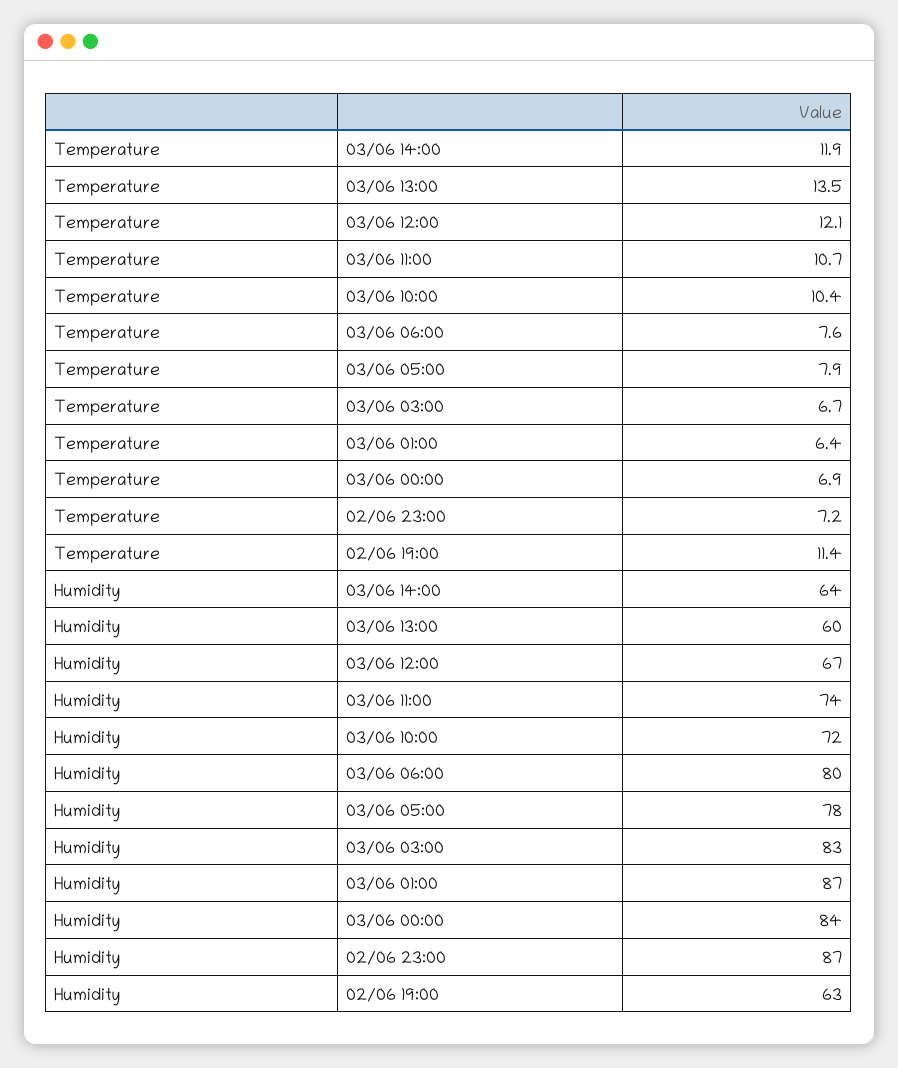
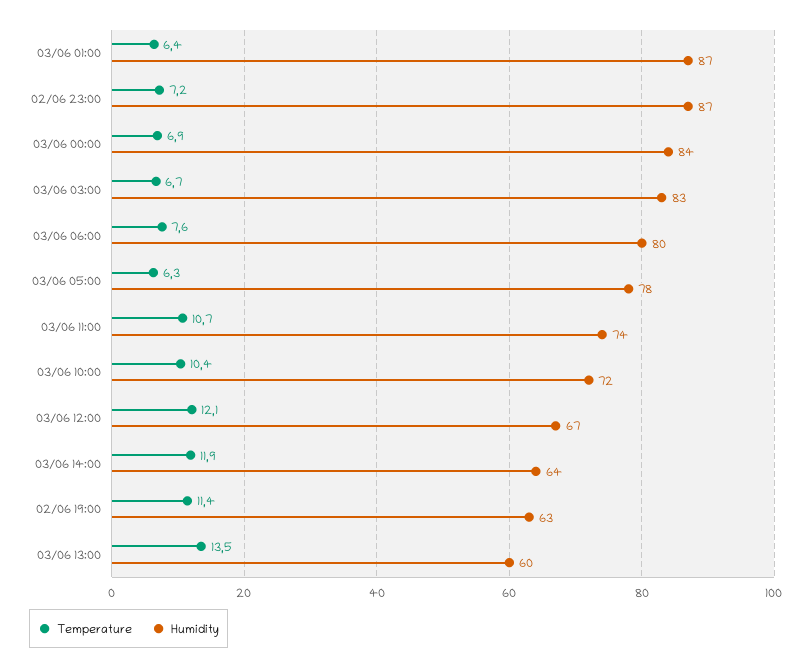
Temperature, 03/06 05:00: 7.9 -> 6.3

